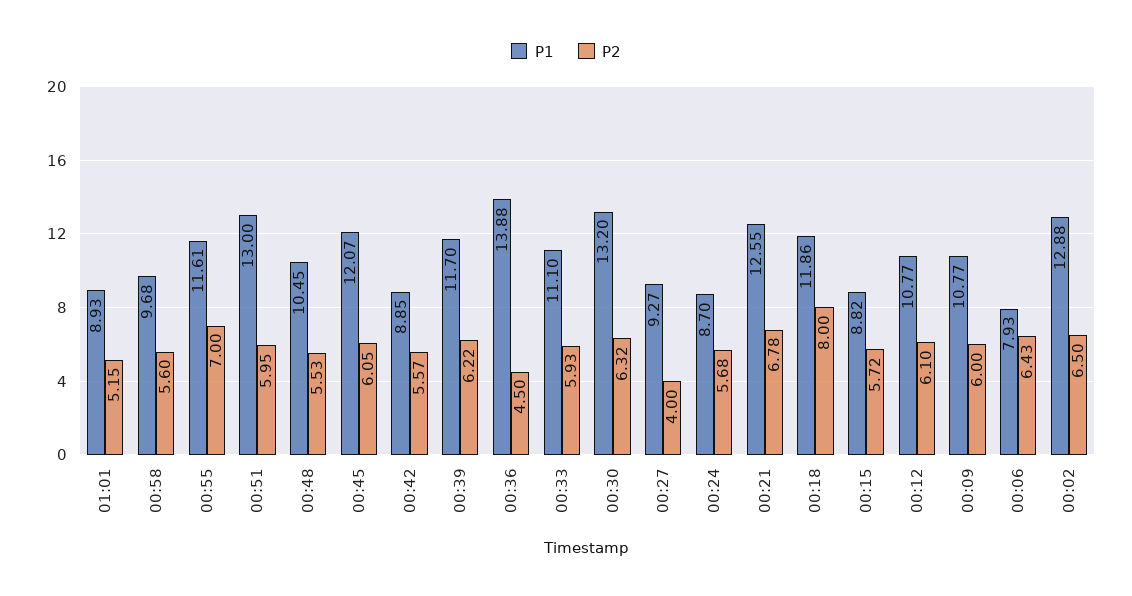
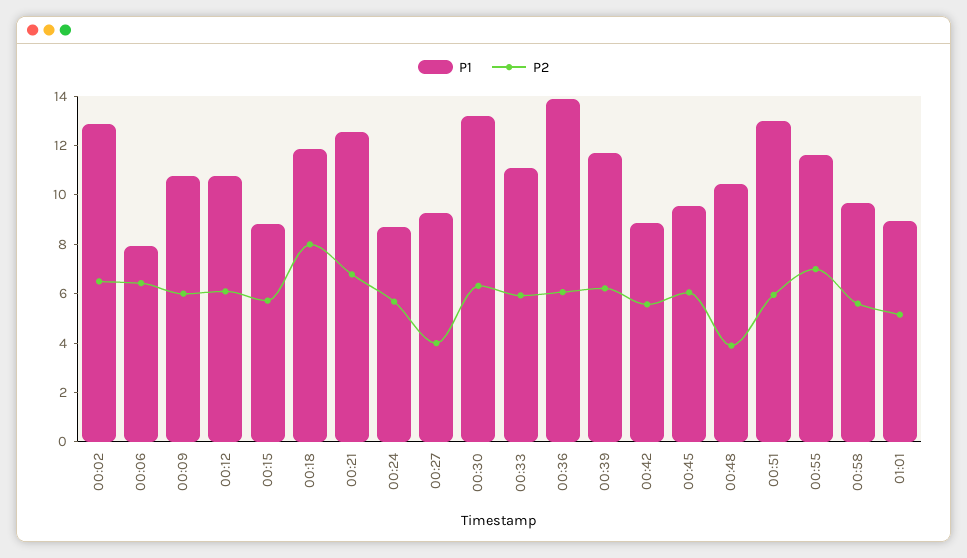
P2, 00:48: 5.53 -> 4
P1, 00:45: 12.07 -> 9.5
P2, 00:36: 4.5 -> 6

